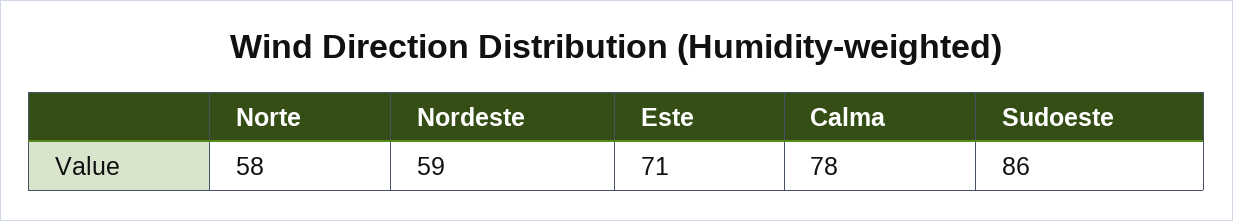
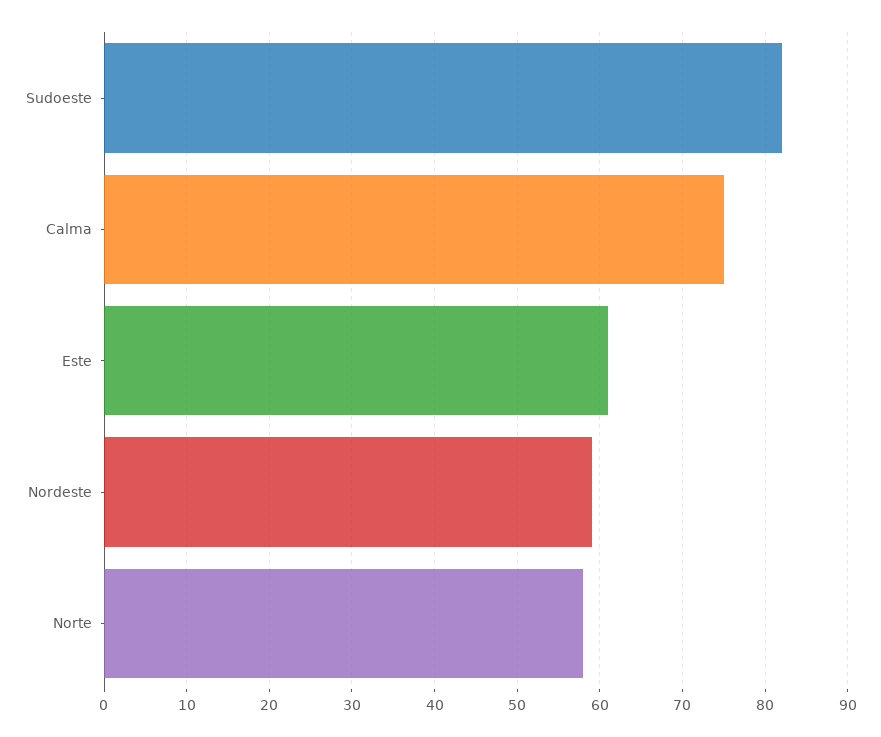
Este: 71 -> 61
Calma: 78 -> 75
Sudoeste: 86 -> 82

